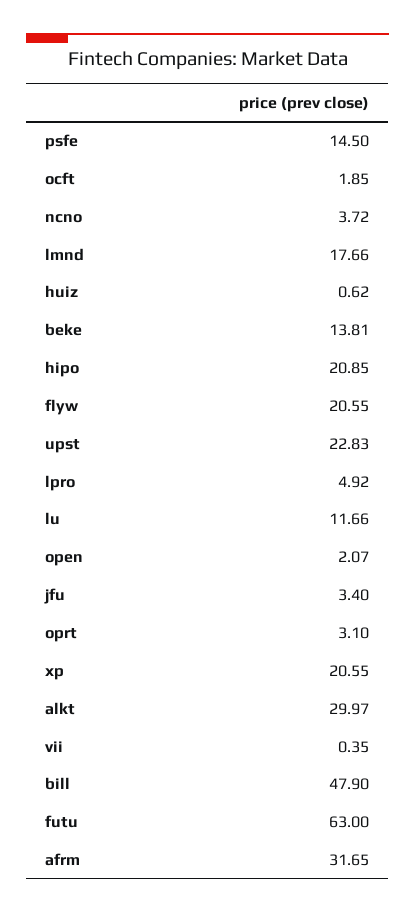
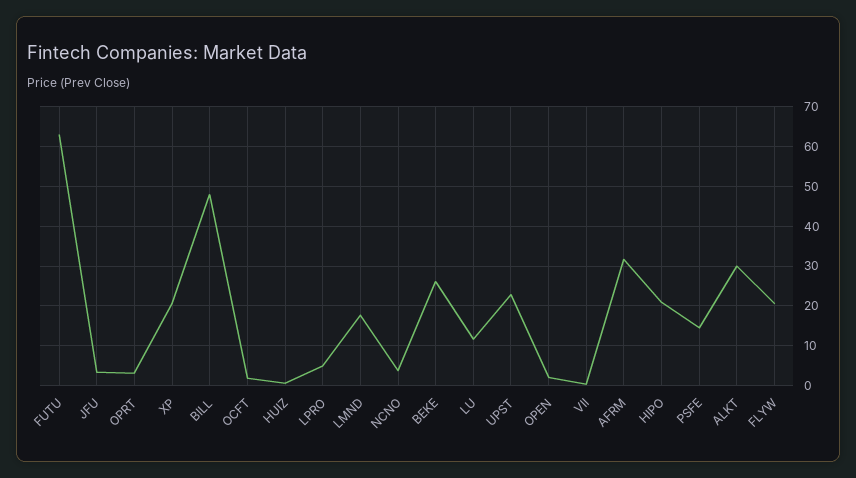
beke: 13.81 -> 26

